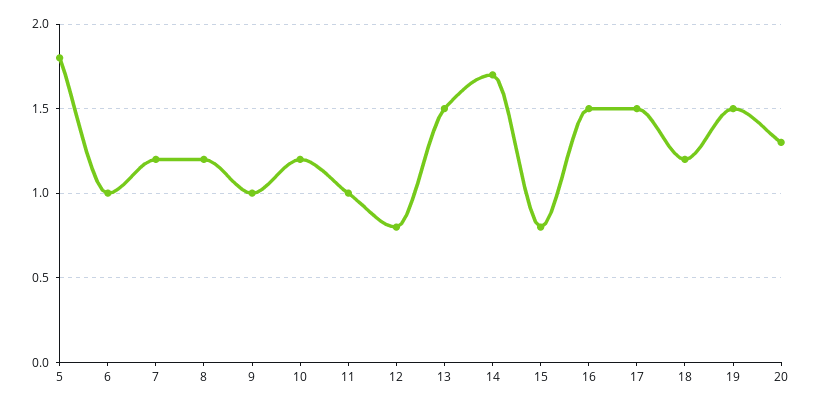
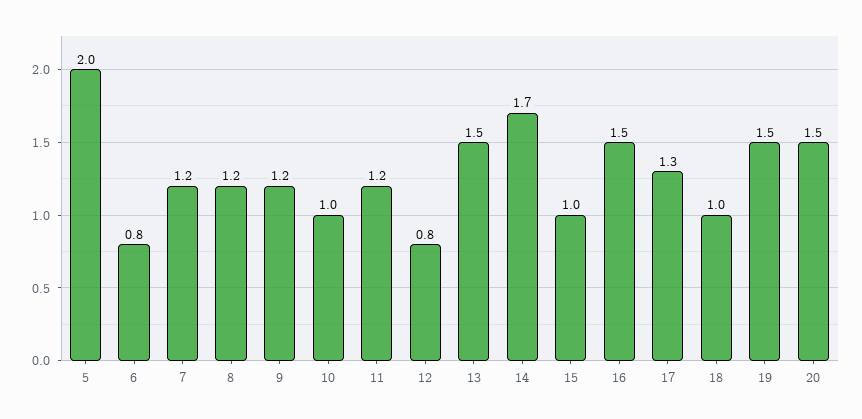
5: 1.8 -> 2
6: 1 -> 0.8
9: 1 -> 1.2
10: 1.2 -> 1
11: 1 -> 1.2
15: 0.8 -> 1
17: 1.5 -> 1.3
18: 1.2 -> 1
20: 1.3 -> 1.5

